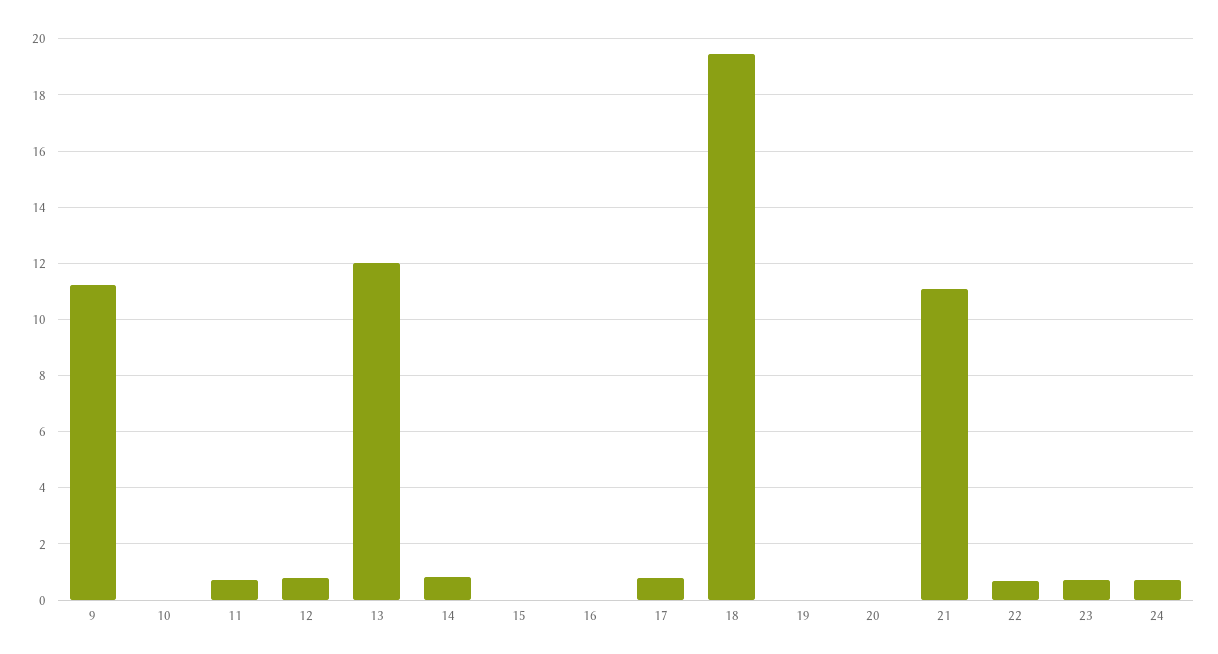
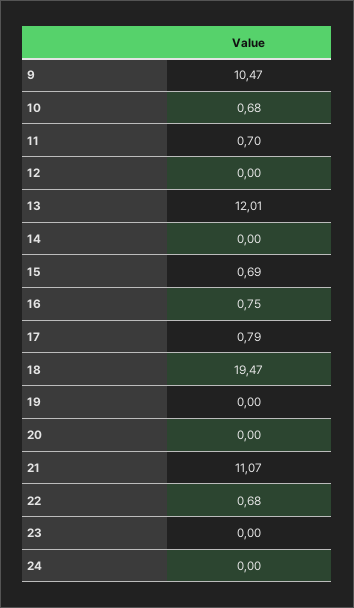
9: 11.25 -> 10.47
10: 0 -> 0.68
12: 0.75 -> 0
14: 0.75 -> 0
15: 0 -> 0.69
16: 0 -> 0.75
23: 0.75 -> 0
24: 0.75 -> 0

